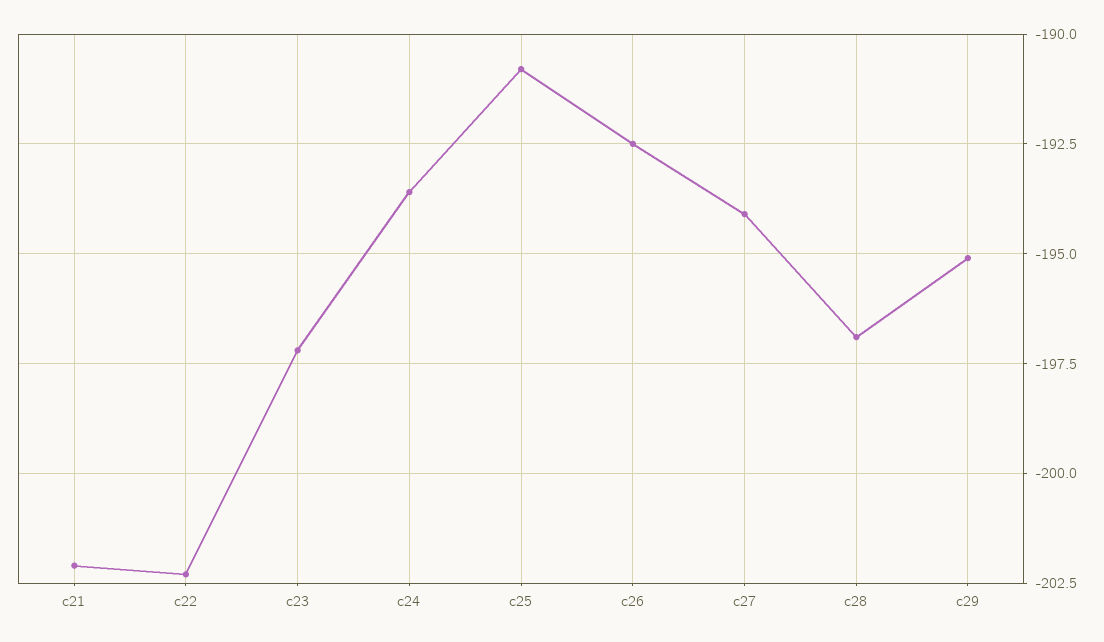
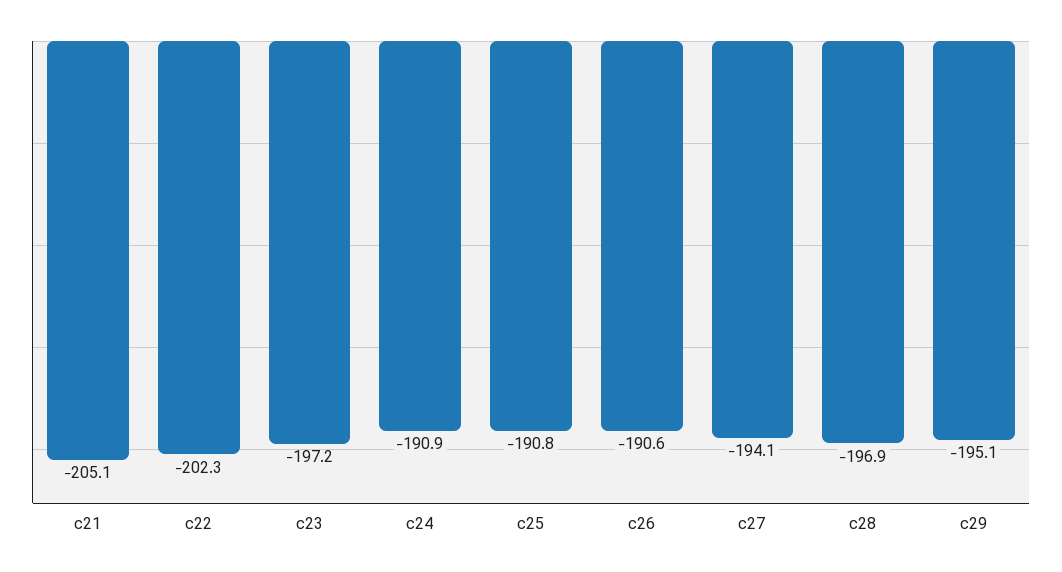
c21: -202 -> -205.1
c24: -193.5 -> -190.9
c26: -192.5 -> -190.6

